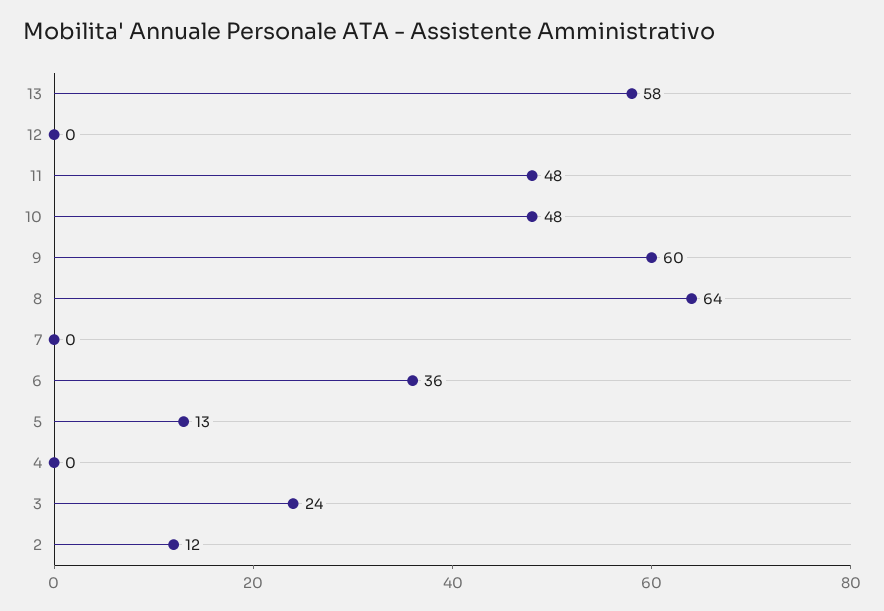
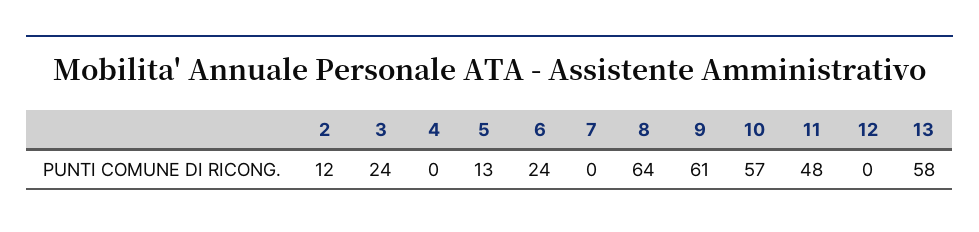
10: 48 -> 57
9: 60 -> 61
6: 36 -> 24

